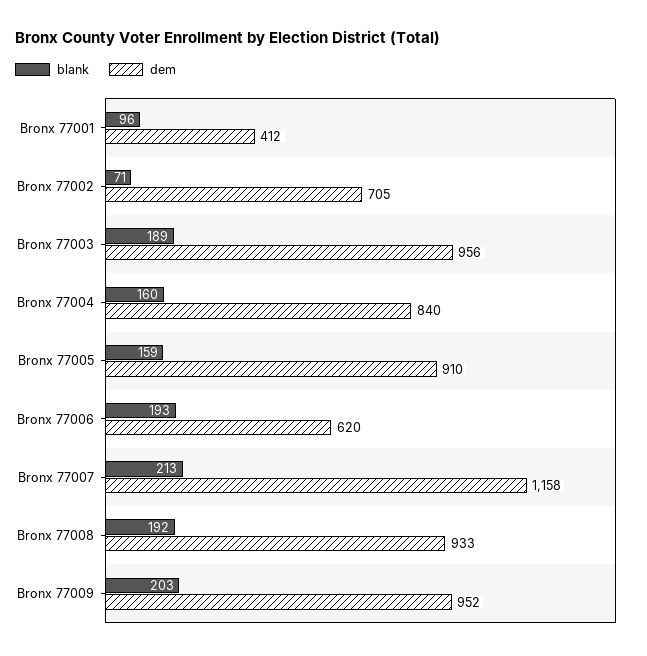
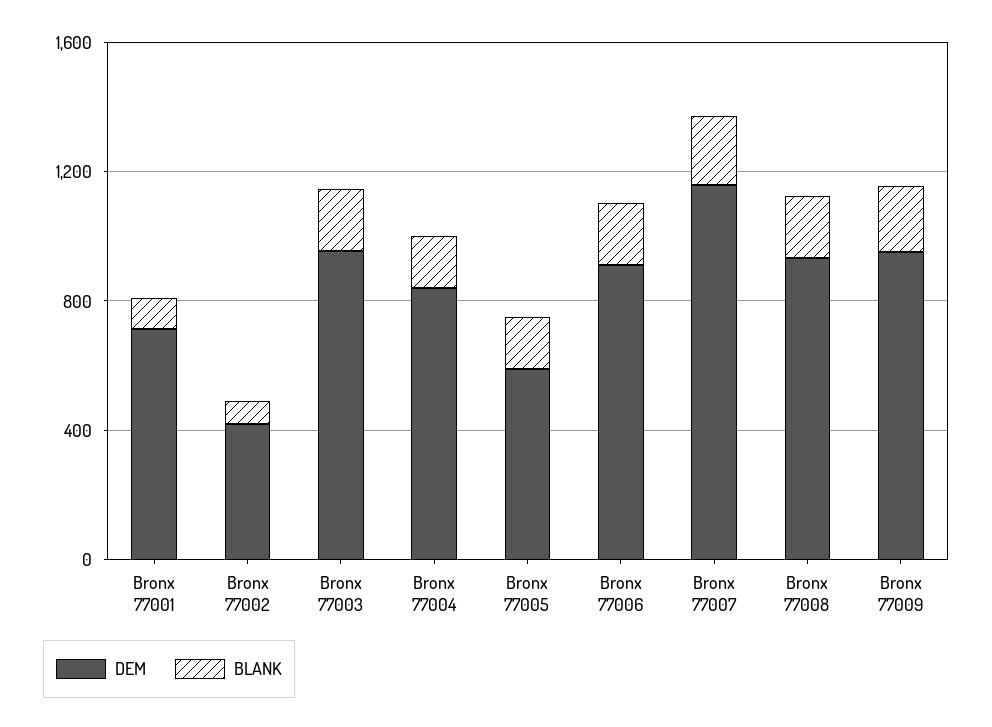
dem, Bronx 77001: 412 -> 700
dem, Bronx 77002: 705 -> 400
dem, Bronx 77005: 910 -> 600
dem, Bronx 77006: 620 -> 900

